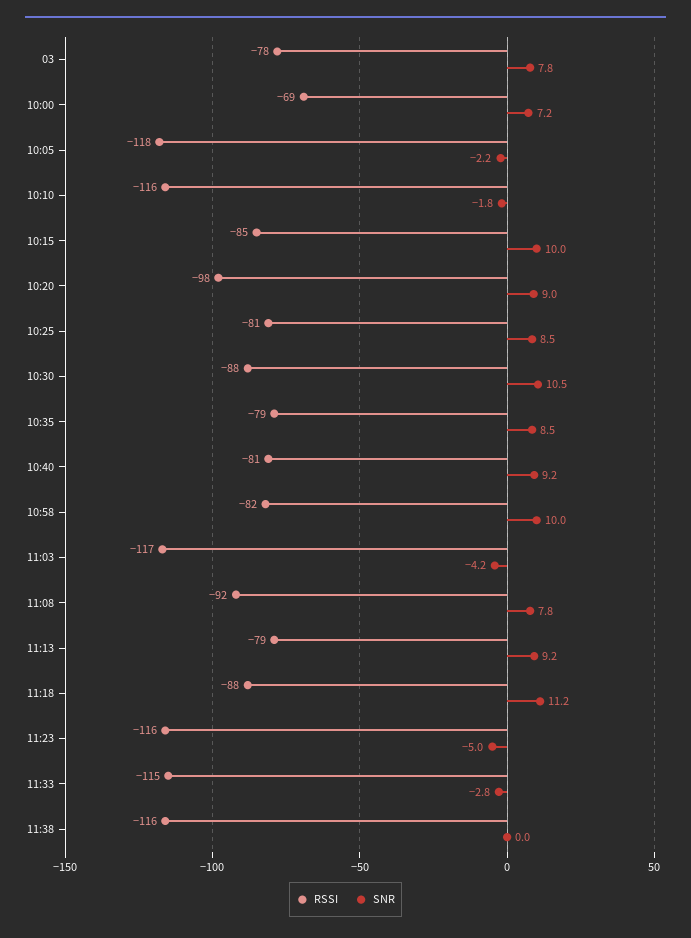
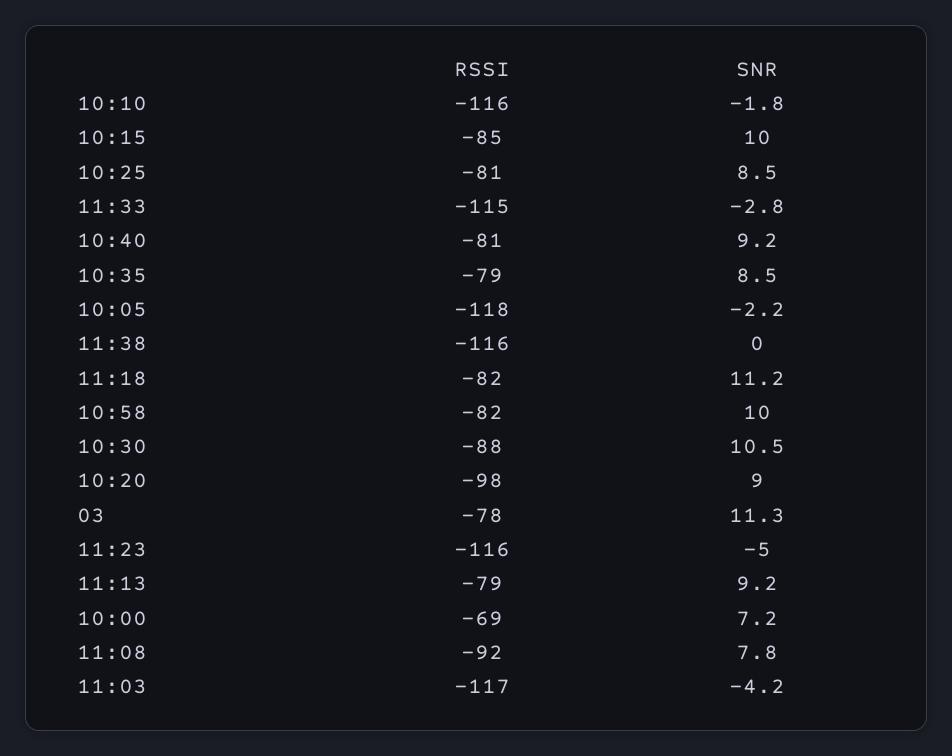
SNR, 03: 7.8 -> 11.3
RSSI, 11:18: -88 -> -82

